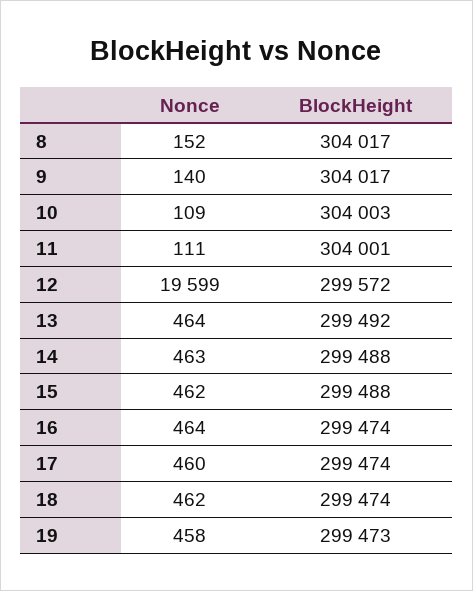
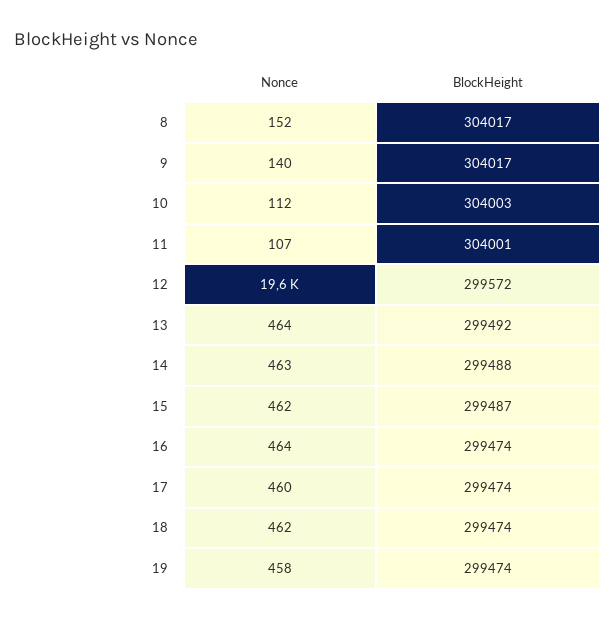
Nonce, 10: 109 -> 112
Nonce, 11: 111 -> 107
BlockHeight, 15: 299488 -> 299487
BlockHeight, 19: 299473 -> 299474

